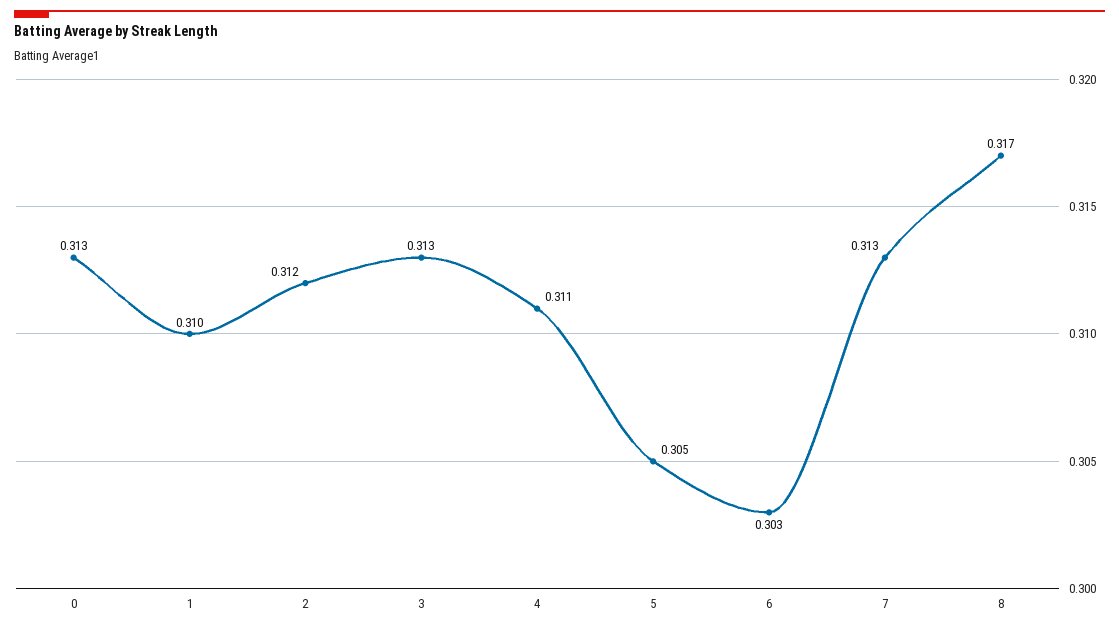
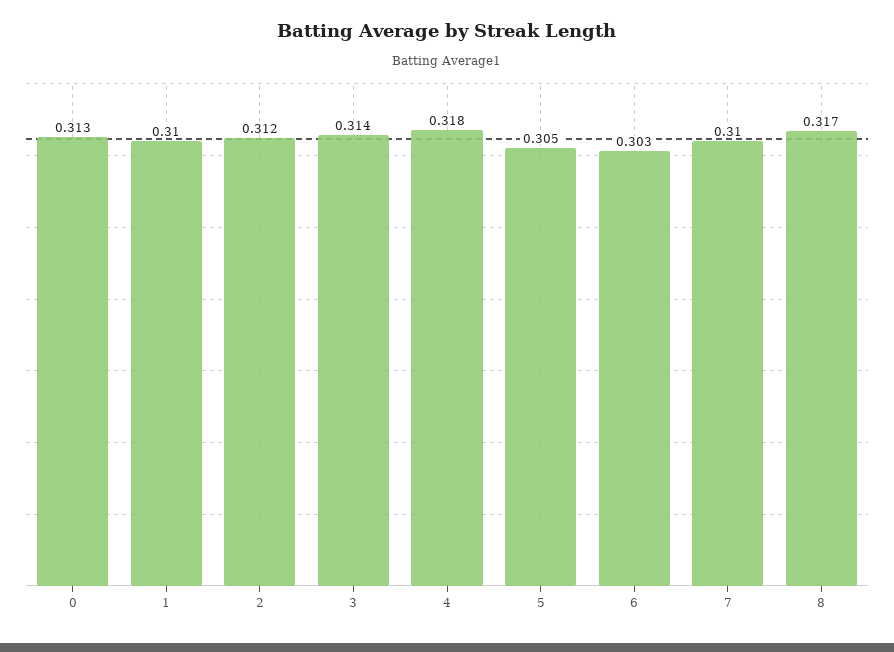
3: 0.313 -> 0.314
4: 0.311 -> 0.318
7: 0.313 -> 0.31

